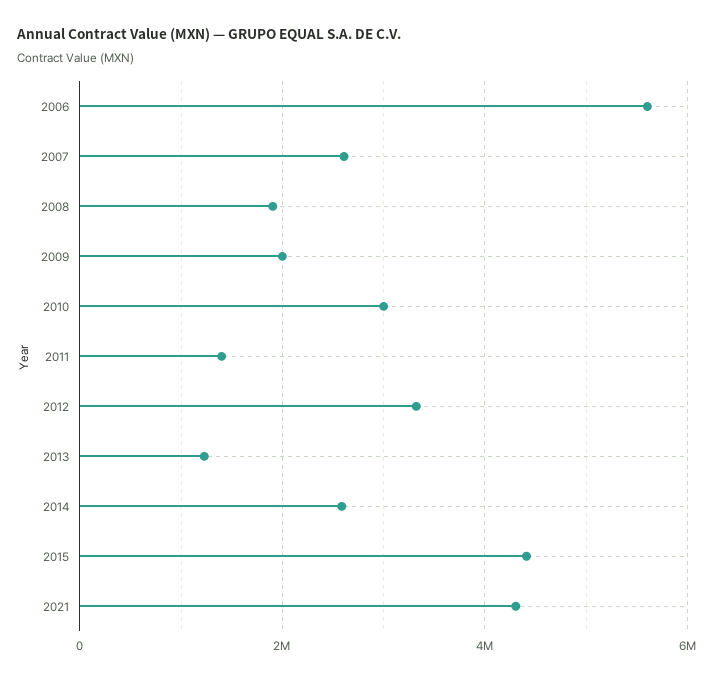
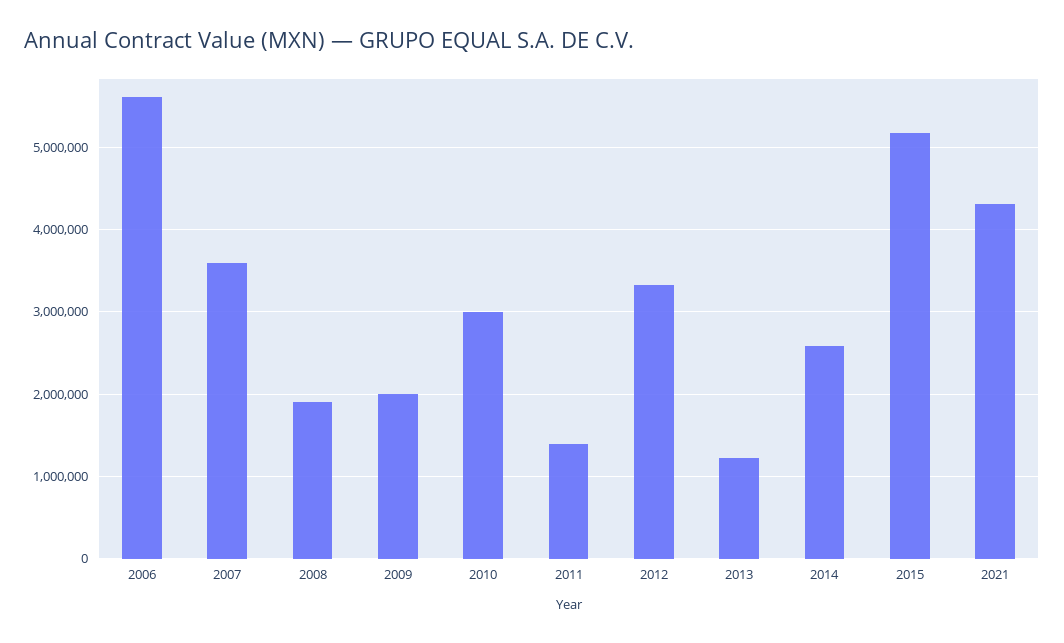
2007: 2600000 -> 3600000
2015: 4400000 -> 5200000

